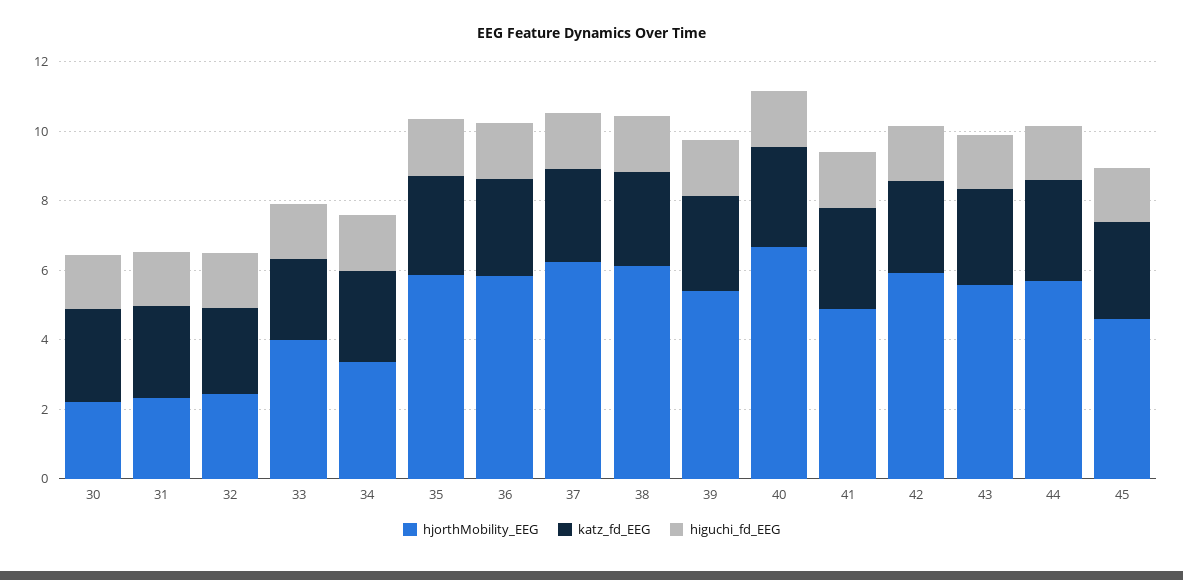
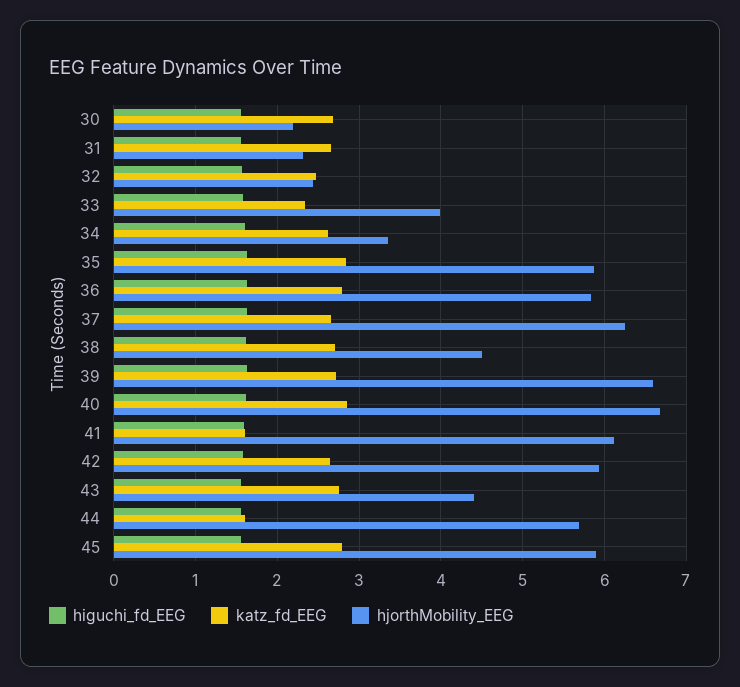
hjorthMobility_EEG, 38: 6 -> 4.5
hjorthMobility_EEG, 39: 5.5 -> 6.6
hjorthMobility_EEG, 41: 5 -> 6.1
katz_fd_EEG, 41: 3 -> 1.6
hjorthMobility_EEG, 43: 5.5 -> 4.4
katz_fd_EEG, 44: 3 -> 1.6
hjorthMobility_EEG, 45: 4.5 -> 5.9

